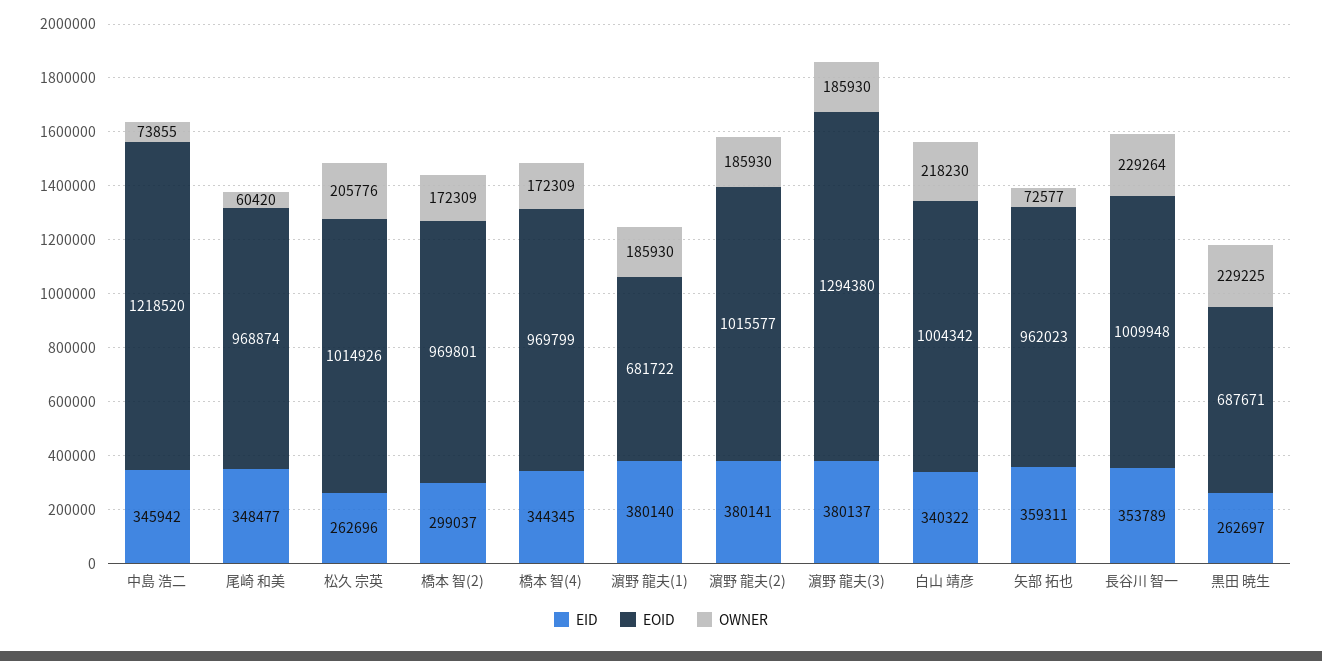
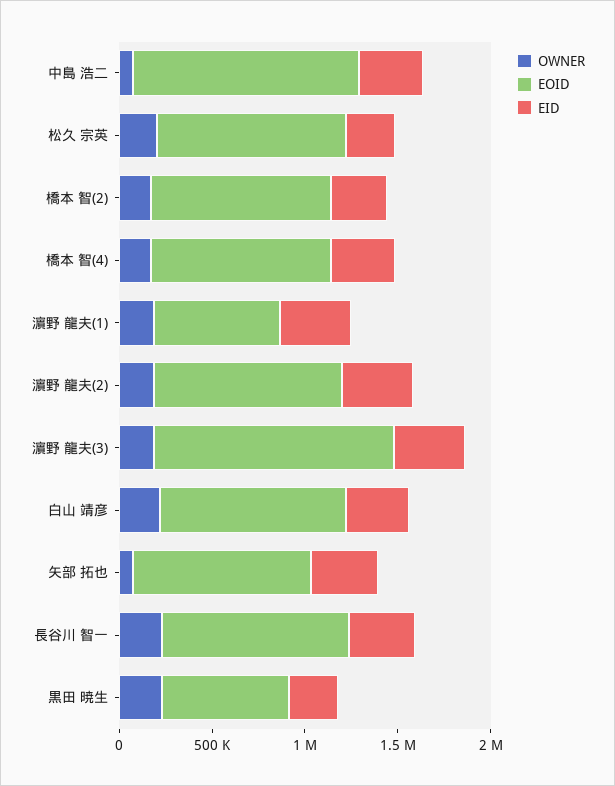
EID, 尾崎 和美: 348477 -> none
EOID, 尾崎 和美: 968874 -> none
OWNER, 尾崎 和美: 60420 -> none

